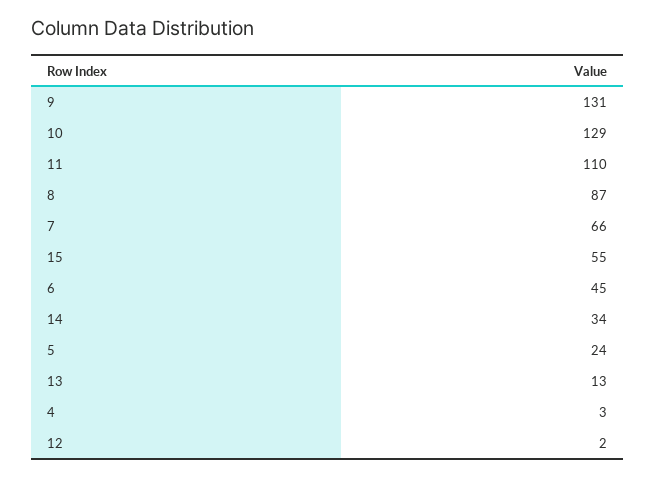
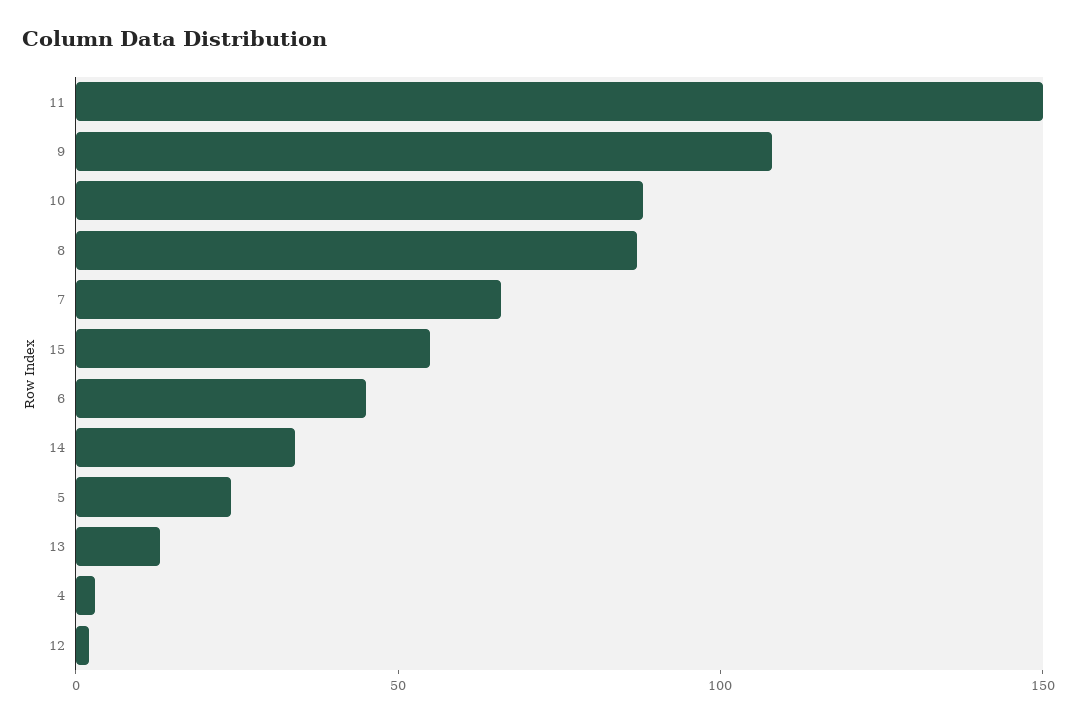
9: 131 -> 110
10: 129 -> 90
11: 110 -> 150

